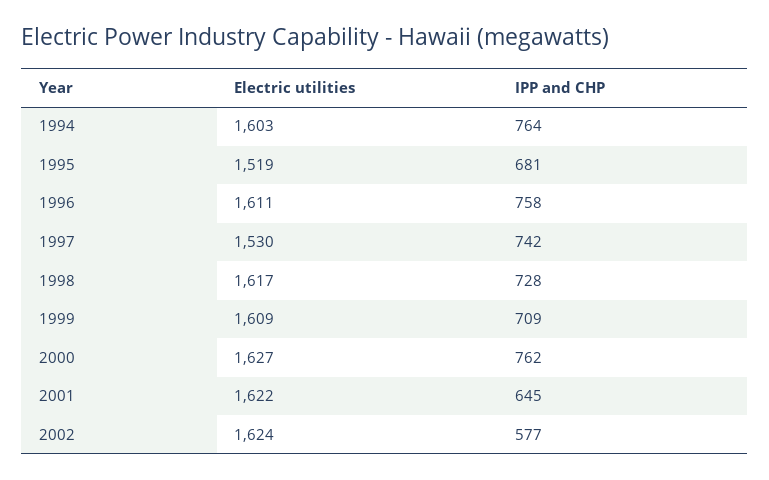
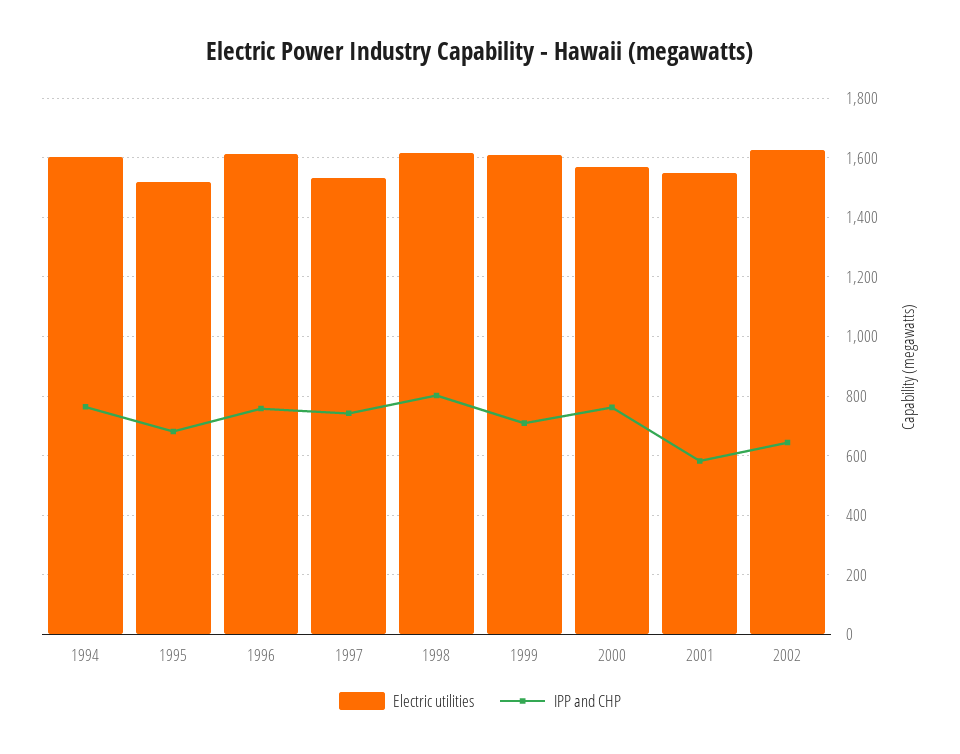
IPP and CHP, 1998: 728 -> 800
Electric utilities, 2000: 1627 -> 1575
Electric utilities, 2001: 1622 -> 1550
IPP and CHP, 2001: 645 -> 575
IPP and CHP, 2002: 577 -> 650

